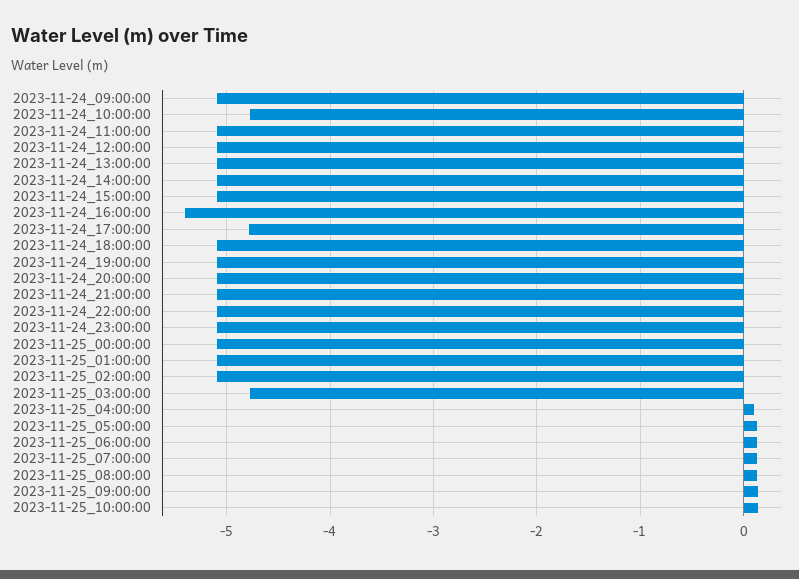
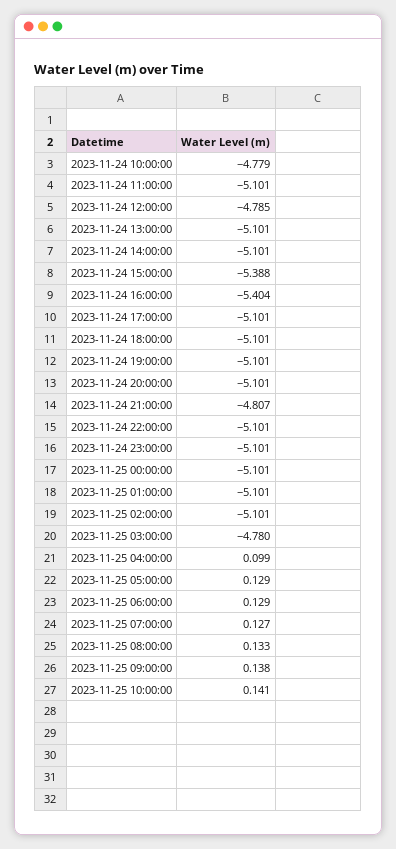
2023-11-24_09:00:00: -5.1 -> none
2023-11-24_12:00:00: -5.1 -> -4.785
2023-11-24_15:00:00: -5.1 -> -5.388
2023-11-24_17:00:00: -4.8 -> -5.101
2023-11-24_21:00:00: -5.1 -> -4.807

